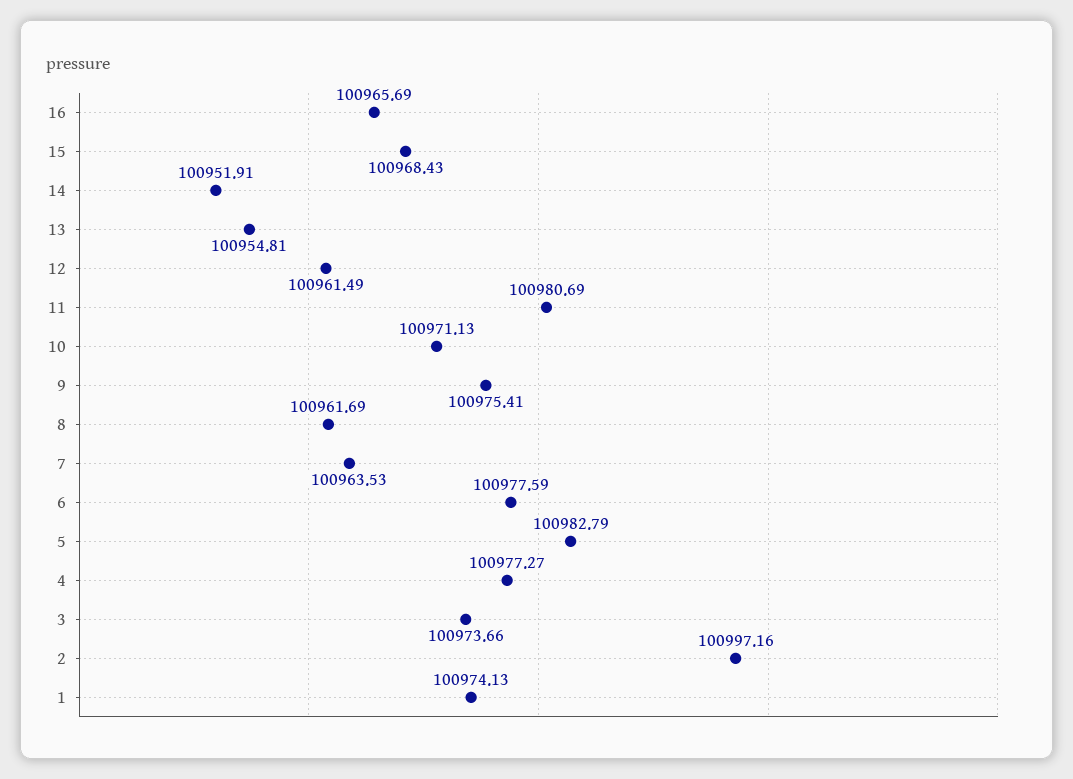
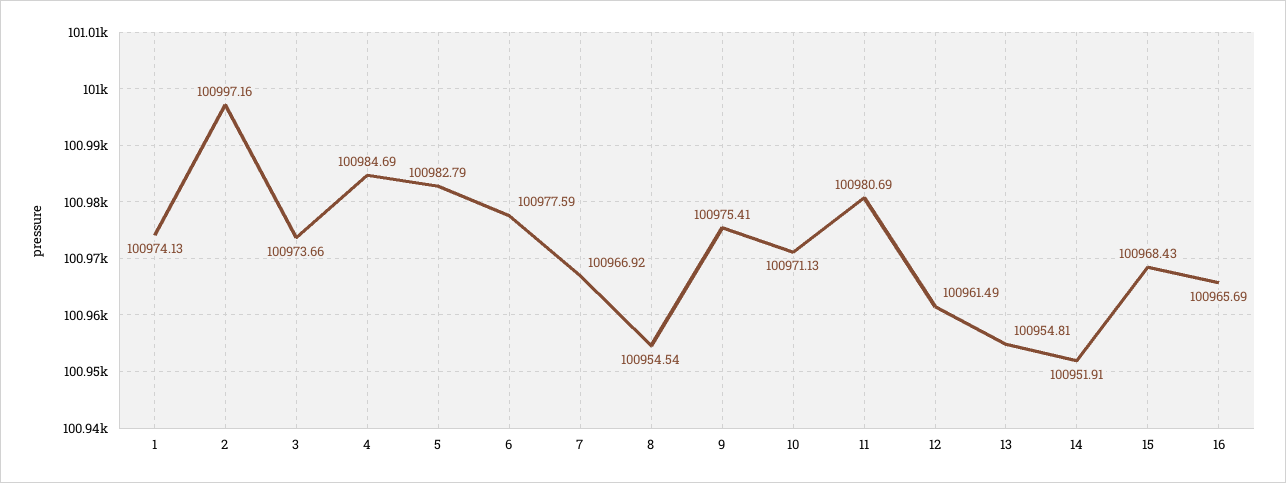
8: 100961.69 -> 100954.54
7: 100963.53 -> 100966.92
4: 100977.27 -> 100984.69

